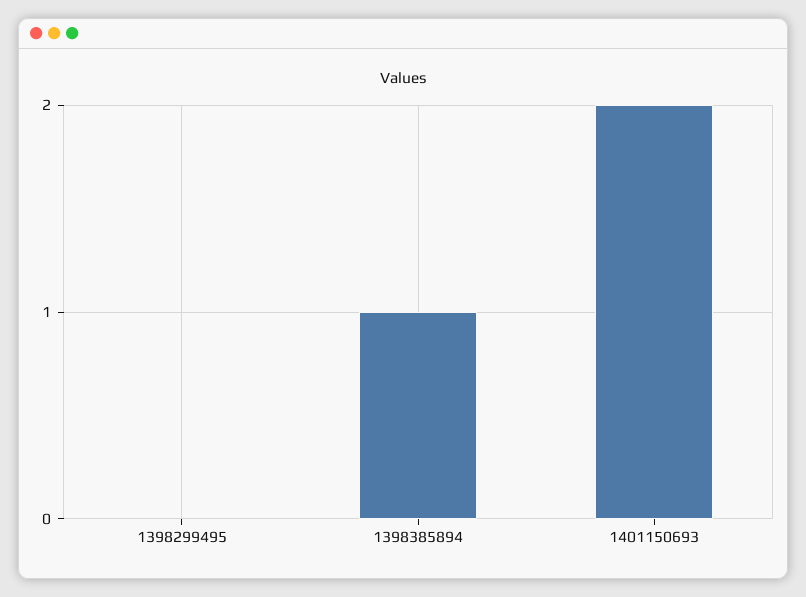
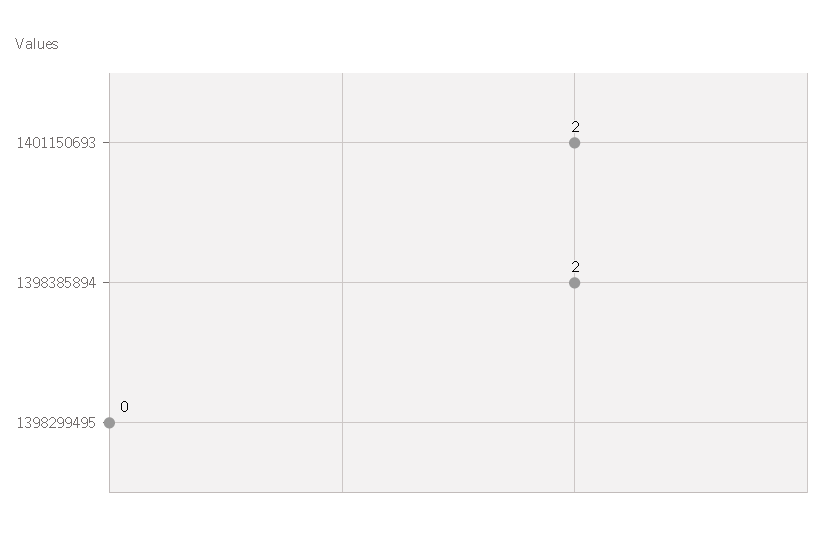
1398385894: 1 -> 2

